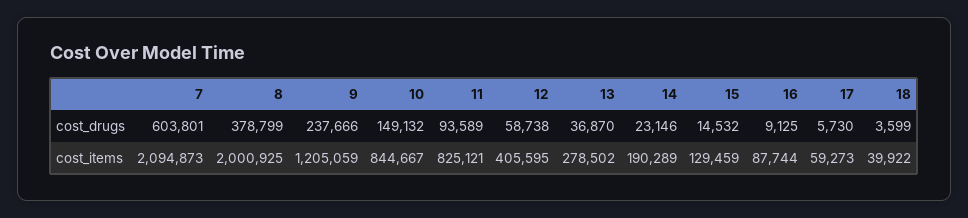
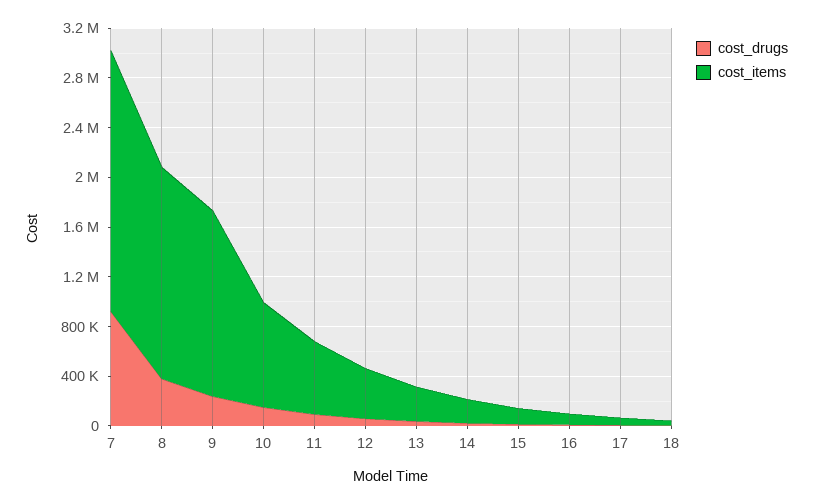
cost_drugs, 7: 603801 -> 900000
cost_items, 8: 2000925 -> 1700000
cost_items, 9: 1205059 -> 1500000
cost_items, 11: 825121 -> 600000

